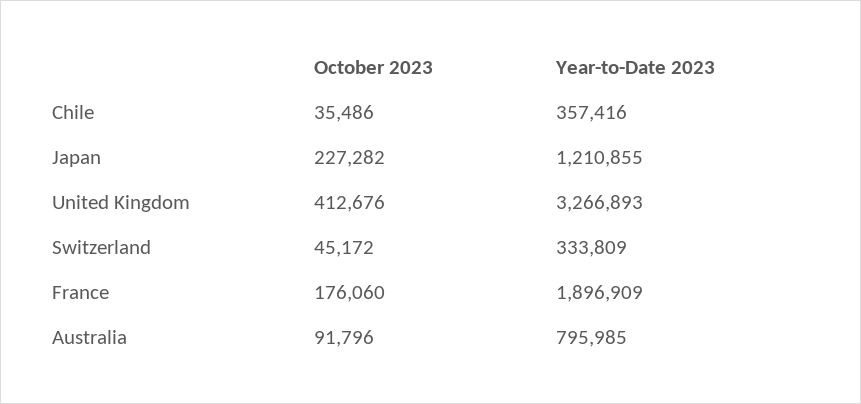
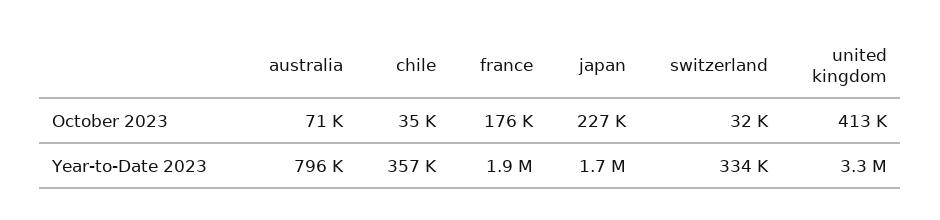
Year-to-Date 2023, Japan: 1210855 -> 1700000
October 2023, Switzerland: 45172 -> 32000
October 2023, Australia: 91796 -> 71000

